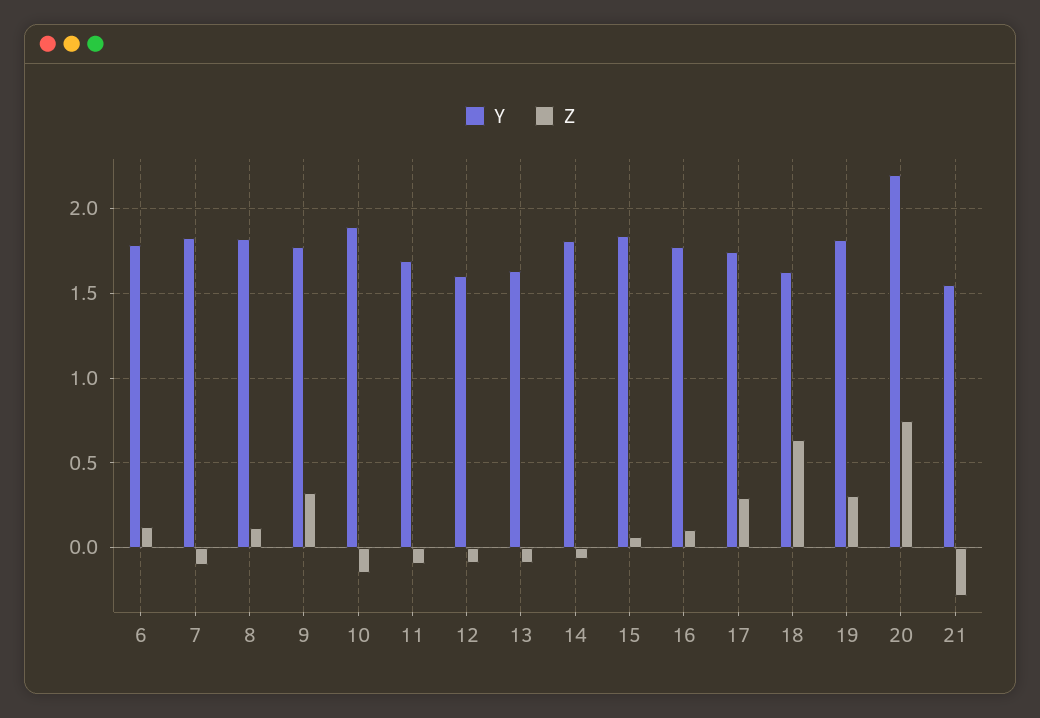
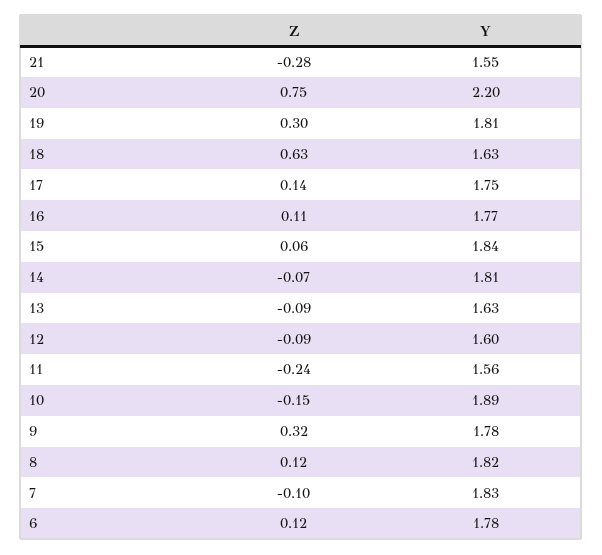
Y, 11: 1.7 -> 1.56
Z, 11: -0.1 -> -0.24
Z, 17: 0.3 -> 0.14

